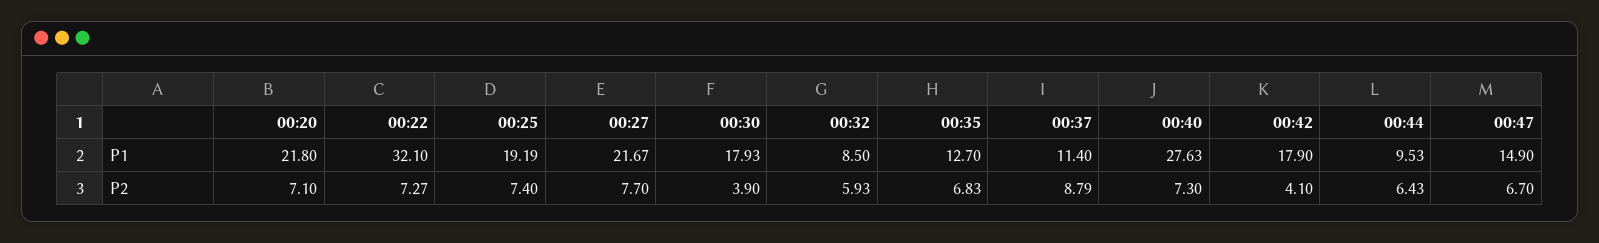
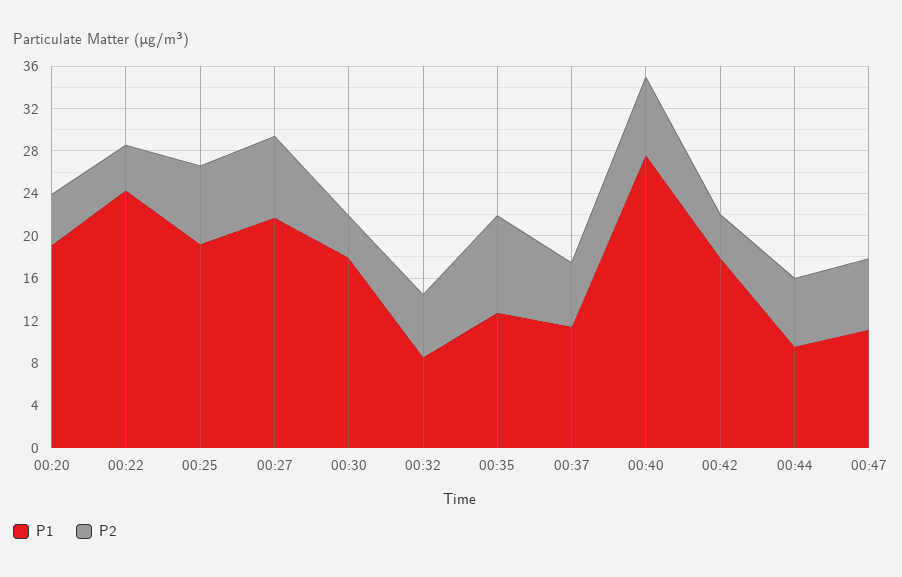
P1, 00:20: 21.8 -> 19
P1, 00:22: 32.1 -> 24
P1, 00:47: 14.9 -> 11
P2, 00:20: 7.1 -> 5
P2, 00:22: 7.27 -> 4
P2, 00:35: 6.83 -> 9
P2, 00:37: 8.79 -> 6

